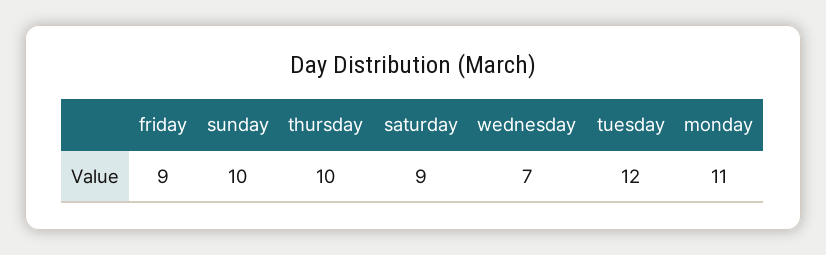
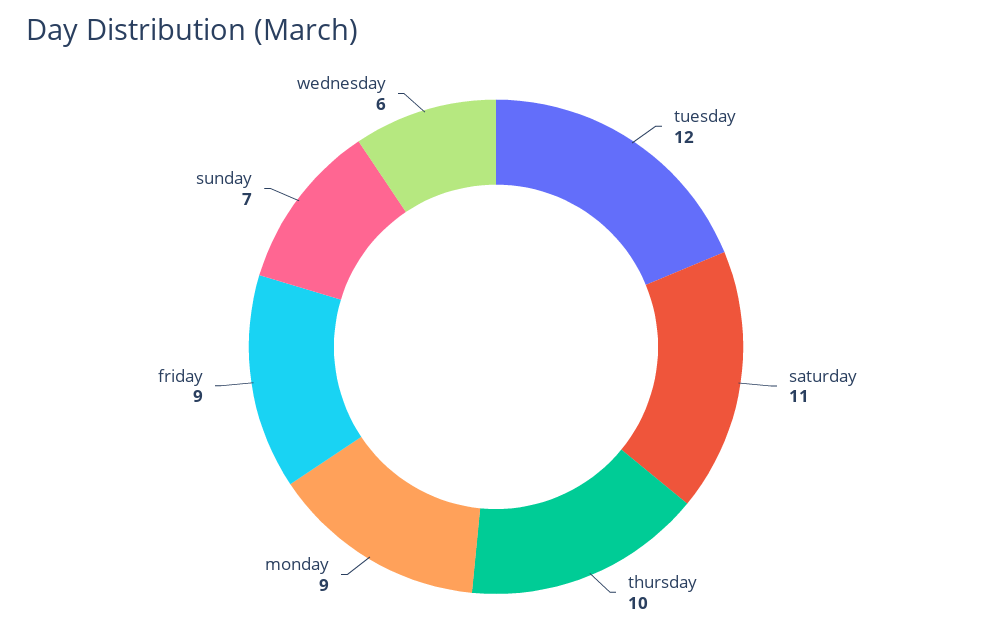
sunday: 10 -> 7
saturday: 9 -> 11
wednesday: 7 -> 6
monday: 11 -> 9

